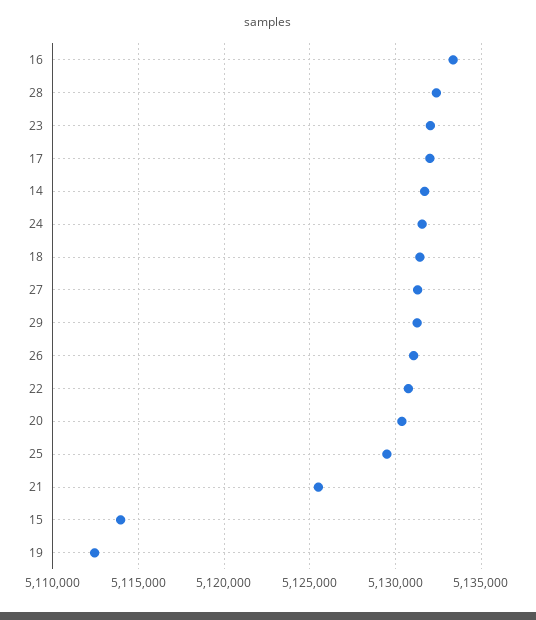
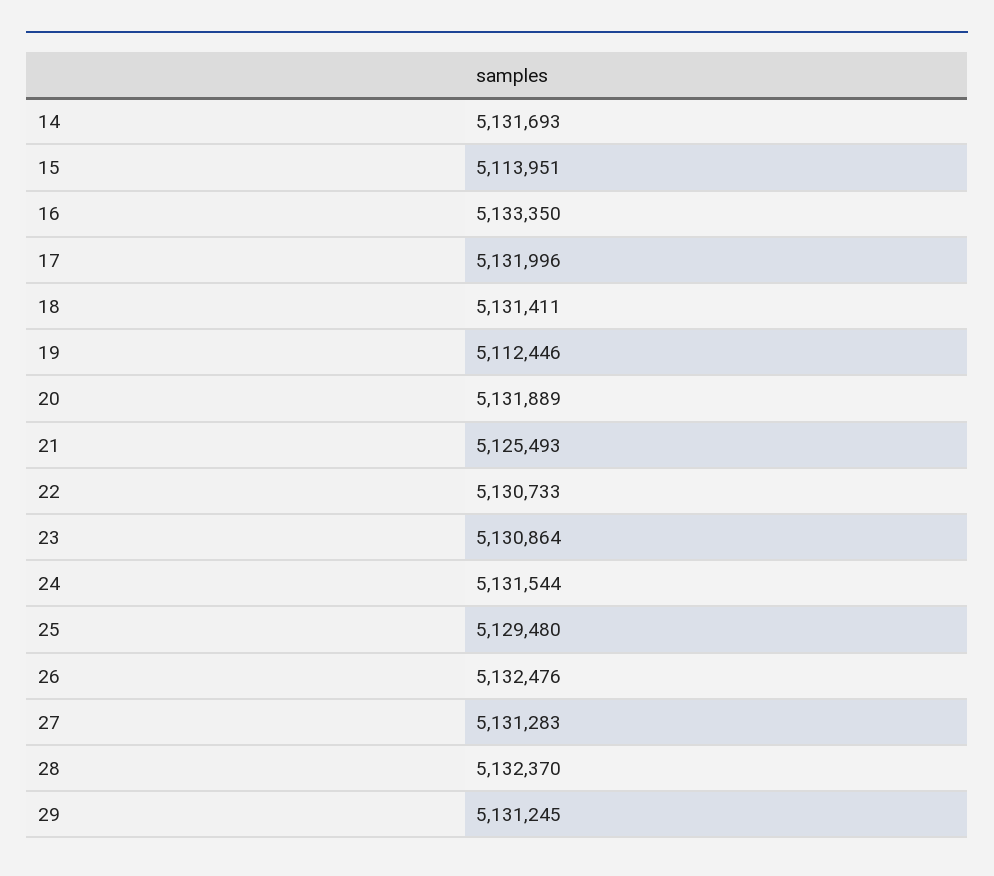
23: 5132000 -> 5130864
26: 5131000 -> 5132476
20: 5130500 -> 5131889

